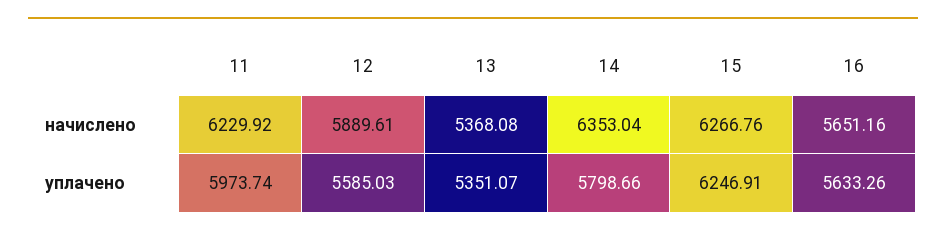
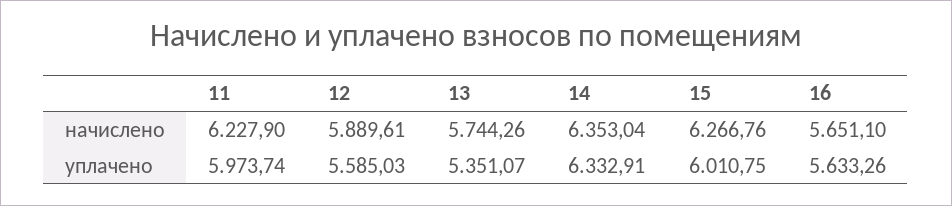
11, начислено: 6229.92 -> 6227.9
13, начислено: 5368.08 -> 5744.26
16, начислено: 5651.16 -> 5651.1
14, уплачено: 5798.66 -> 6332.91
15, уплачено: 6246.91 -> 6010.75

